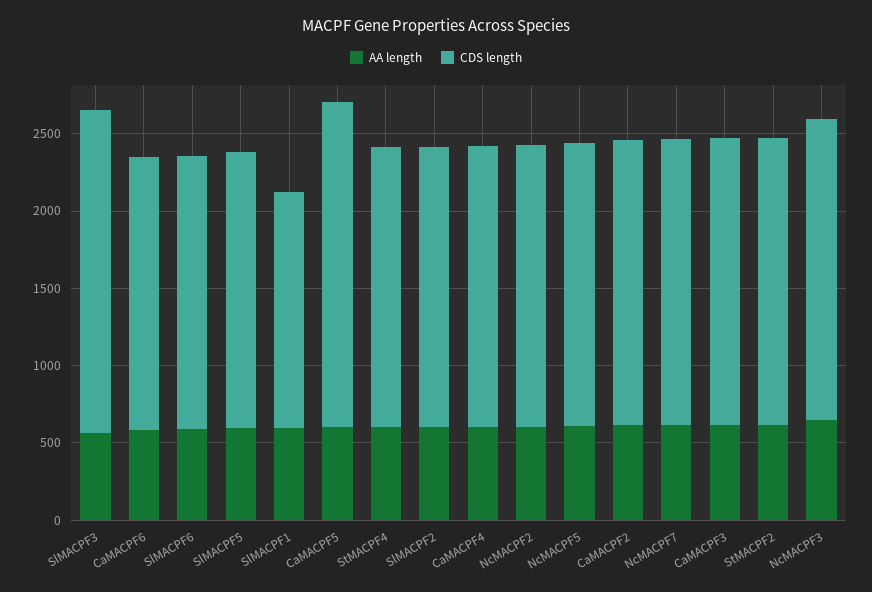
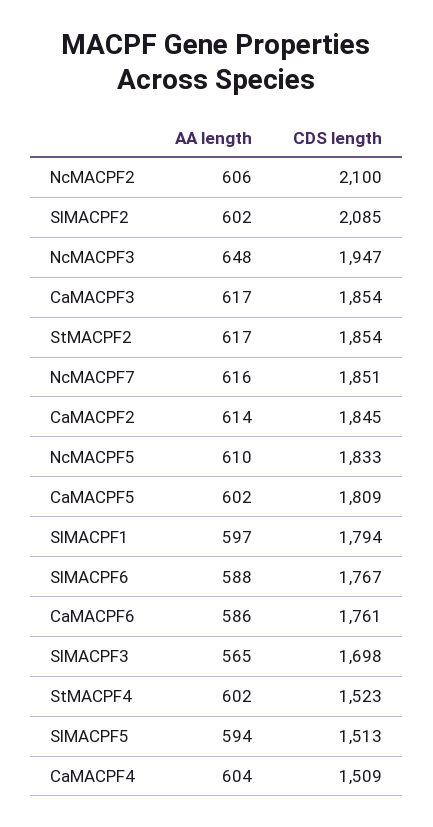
CDS length, SlMACPF3: 2100 -> 1698
CDS length, SlMACPF5: 1800 -> 1513
CDS length, SlMACPF1: 1500 -> 1794
CDS length, CaMACPF5: 2100 -> 1809
CDS length, StMACPF4: 1800 -> 1523
CDS length, SlMACPF2: 1800 -> 2085
CDS length, CaMACPF4: 1800 -> 1509
CDS length, NcMACPF2: 1800 -> 2100

